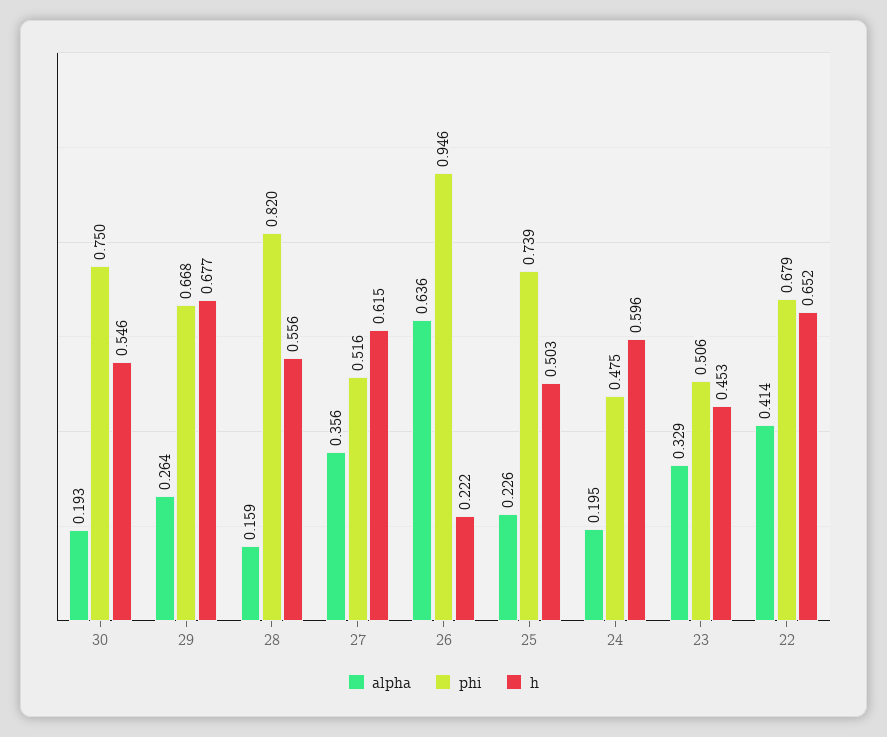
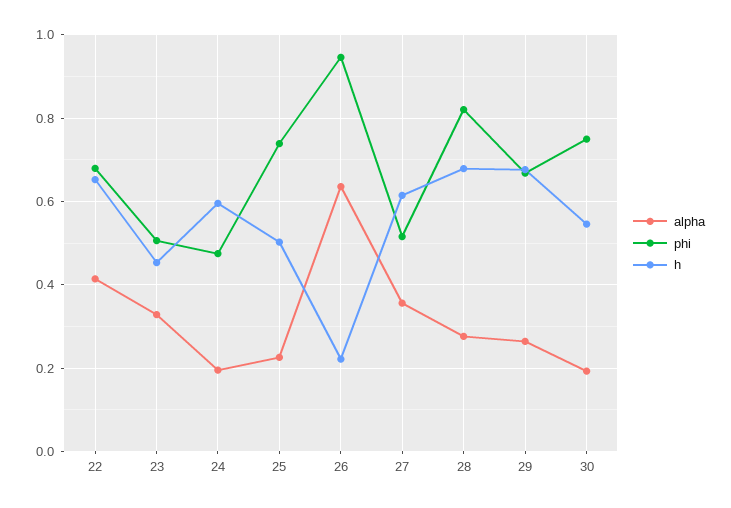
alpha, 28: 0.159 -> 0.28
h, 28: 0.556 -> 0.68

